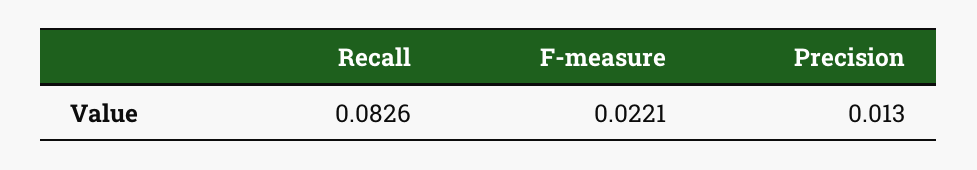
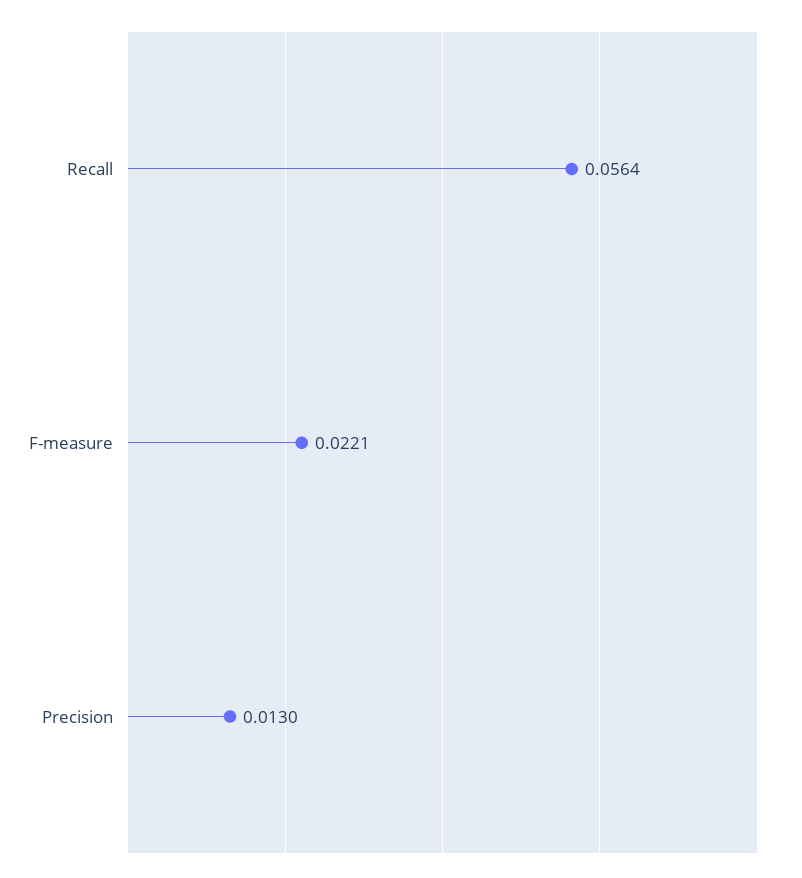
Recall: 0.0826 -> 0.0564

